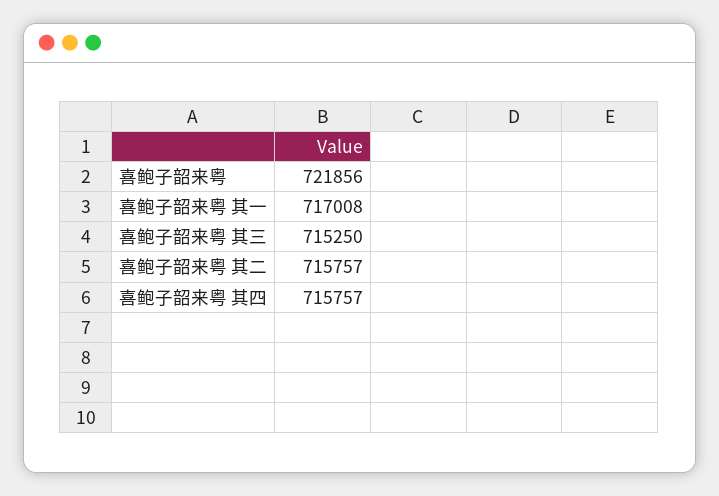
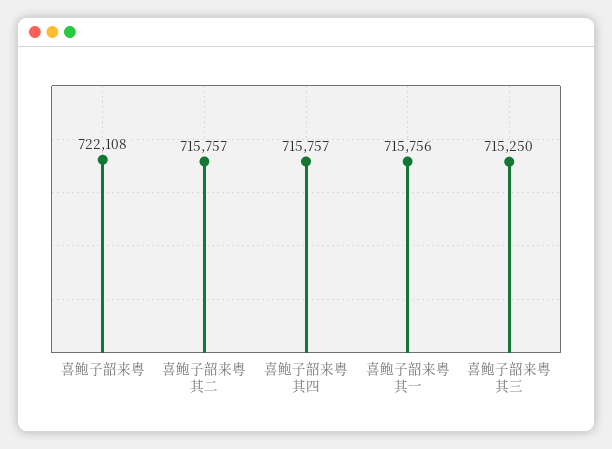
喜鲍子韶来粤: 721856 -> 722108
喜鲍子韶来粤 其一: 717008 -> 715756

